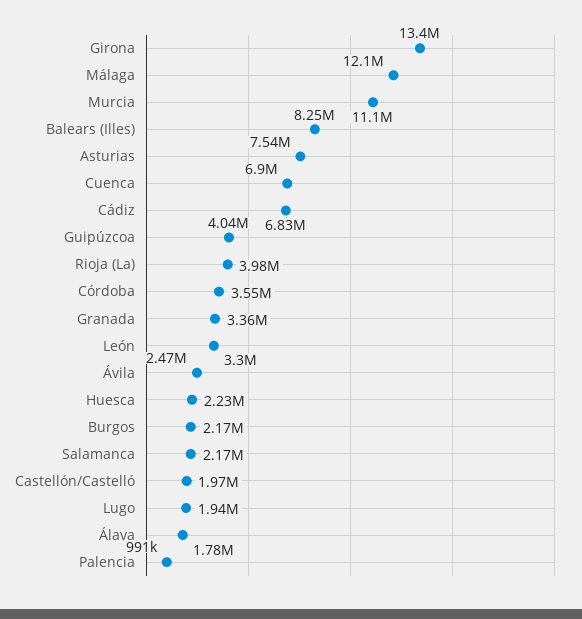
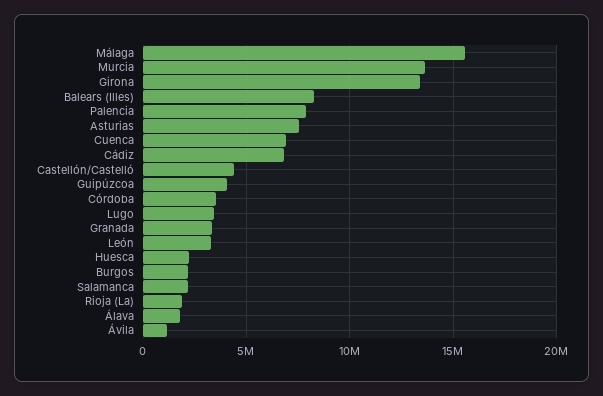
Málaga: 12100000 -> 15500000
Murcia: 11100000 -> 13500000
Rioja (La): 3980000 -> 2000000
Ávila: 2470000 -> 1000000
Castellón/Castelló: 1970000 -> 4500000
Lugo: 1940000 -> 3500000
Palencia: 991000 -> 8000000

